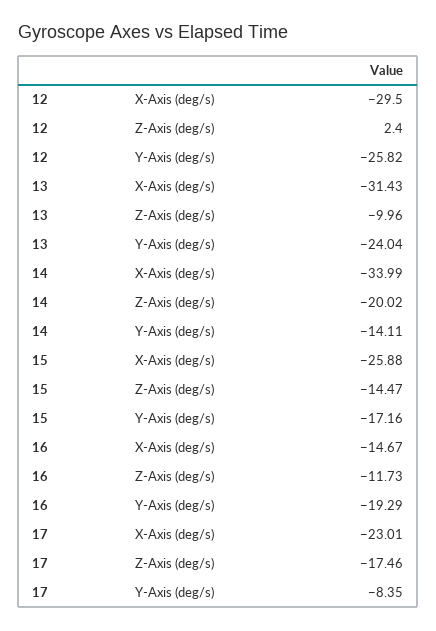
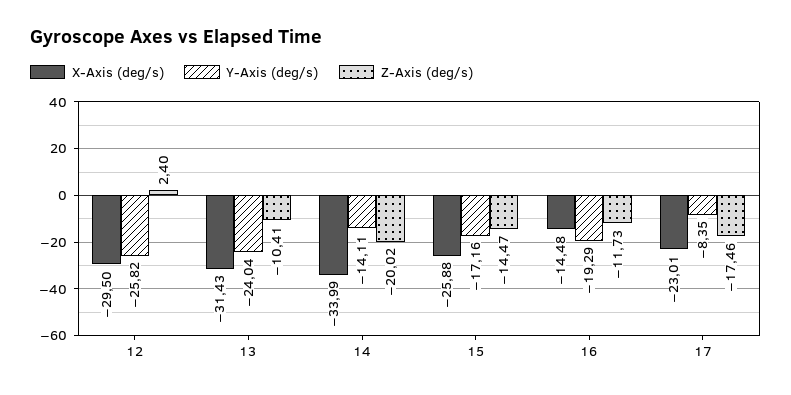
Z-Axis (deg/s), 13: -9.96 -> -10.41
X-Axis (deg/s), 16: -14.67 -> -14.48

